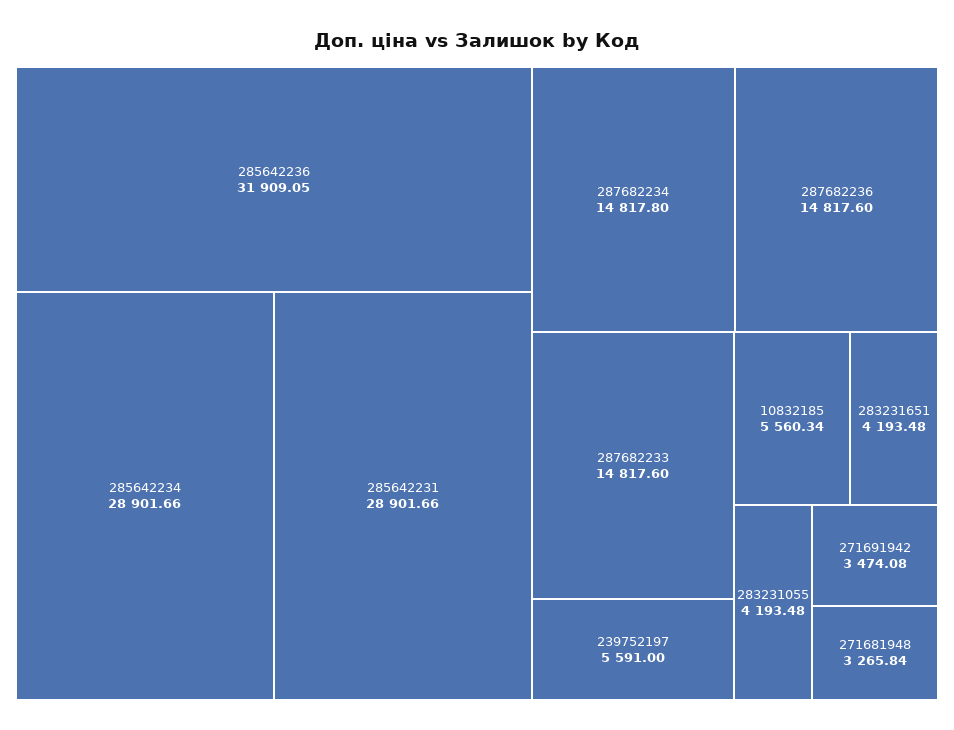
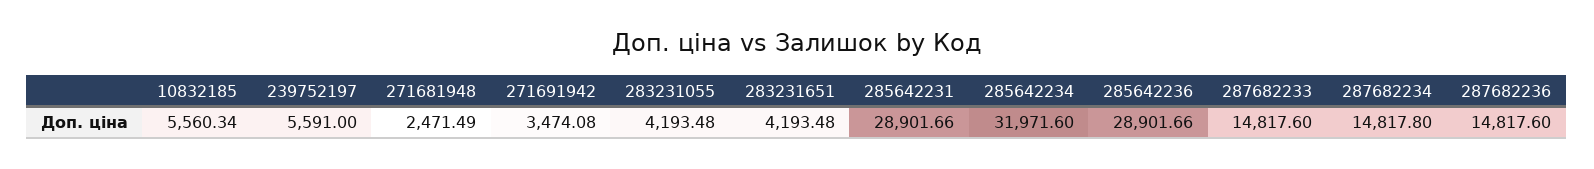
285642236: 31909.05 -> 28901.66
285642234: 28901.66 -> 31971.6
271681948: 3265.84 -> 2471.49

